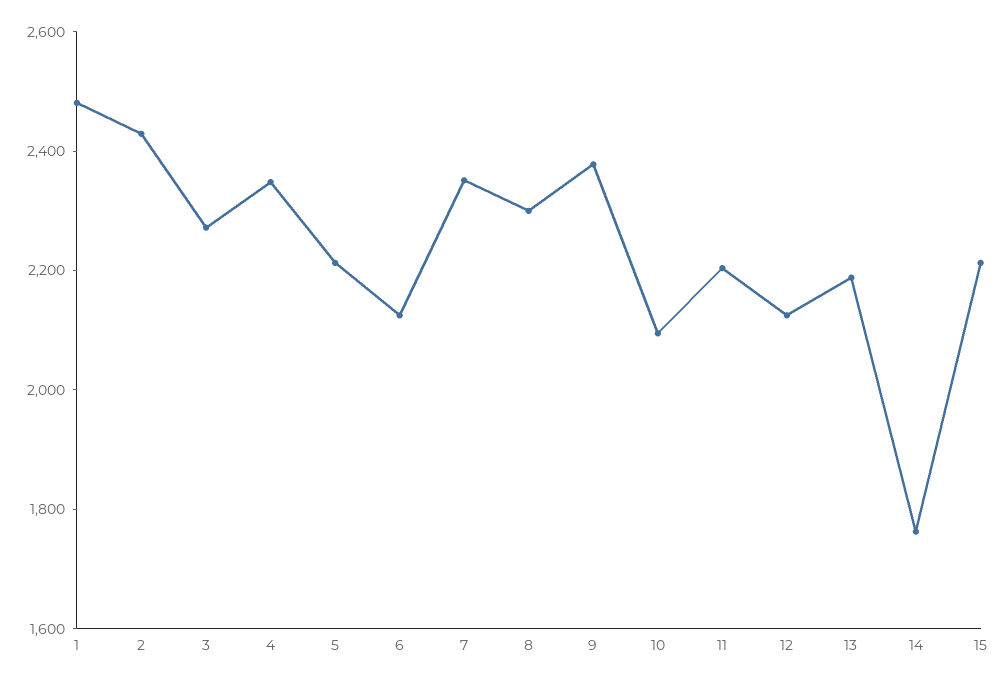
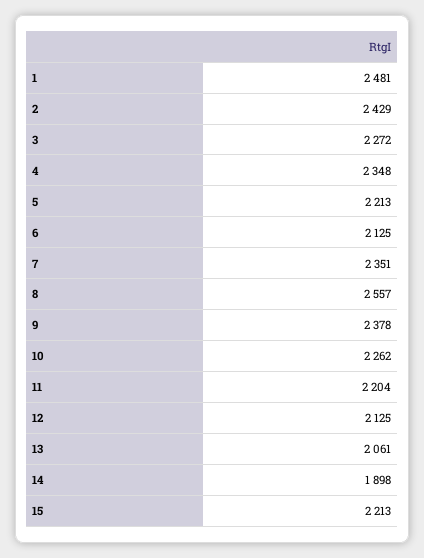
8: 2300 -> 2557
10: 2100 -> 2262
13: 2200 -> 2061
14: 1750 -> 1898

